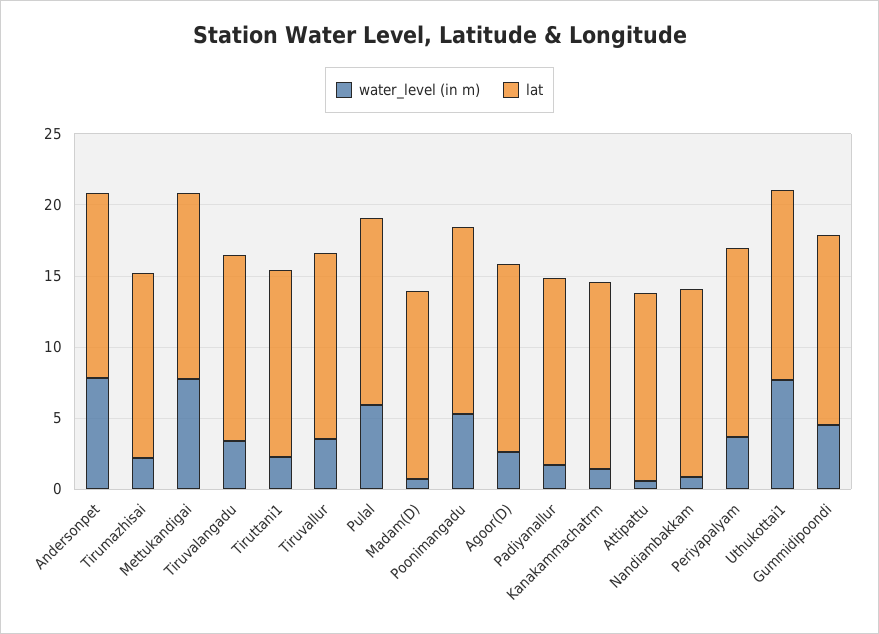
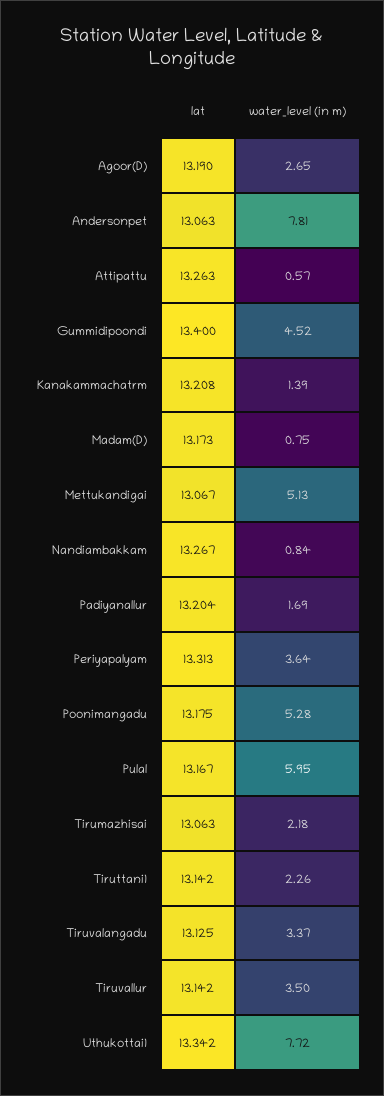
water_level (in m), Mettukandigai: 8 -> 5.13

